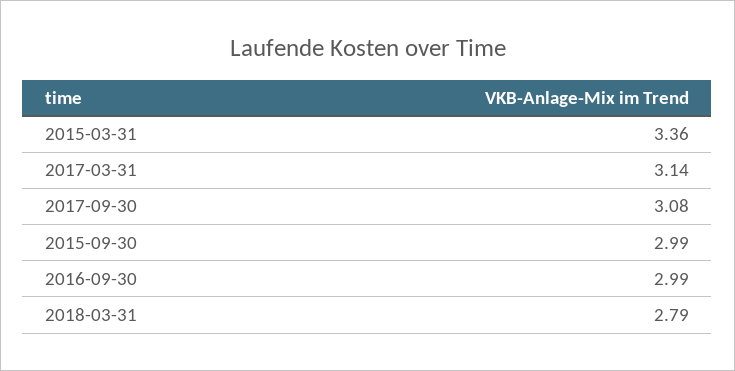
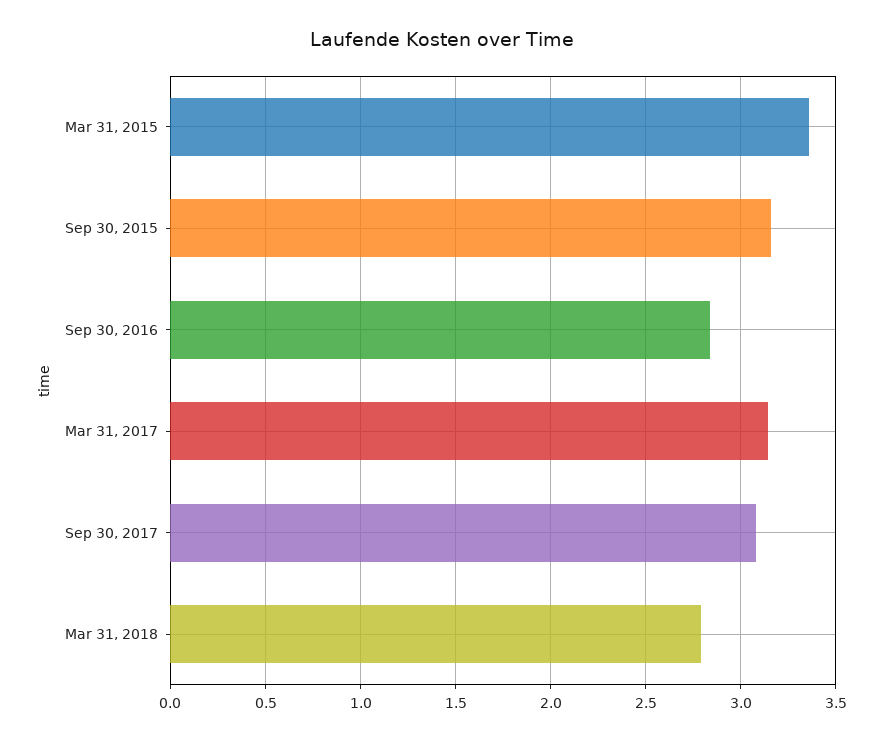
2015-09-30: 2.99 -> 3.15
2016-09-30: 2.99 -> 2.85

